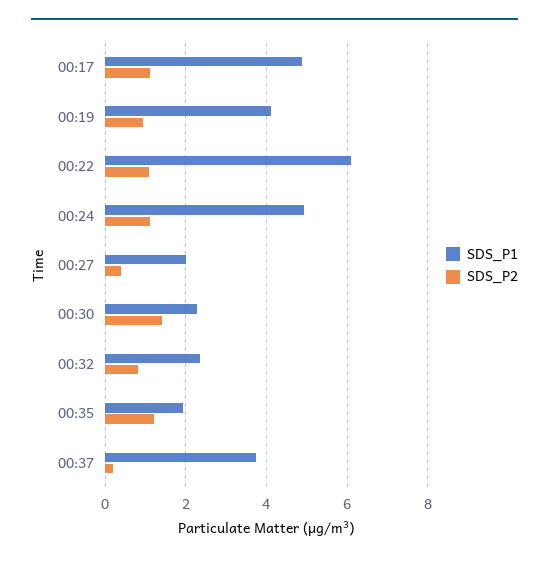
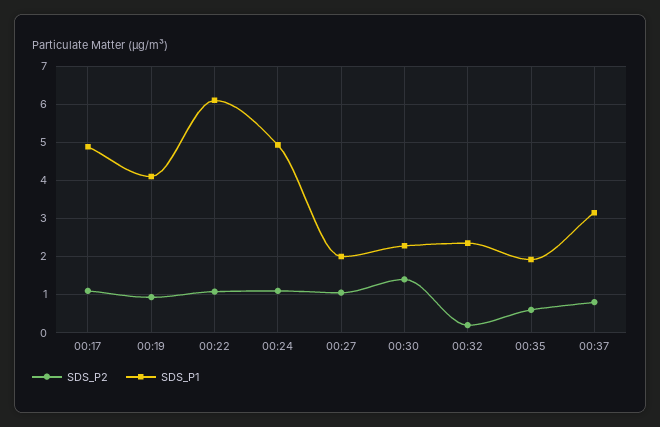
SDS_P2, 00:27: 0.4 -> 1
SDS_P2, 00:32: 0.8 -> 0.2
SDS_P2, 00:35: 1.2 -> 0.6
SDS_P1, 00:37: 3.8 -> 3.2
SDS_P2, 00:37: 0.2 -> 0.8

